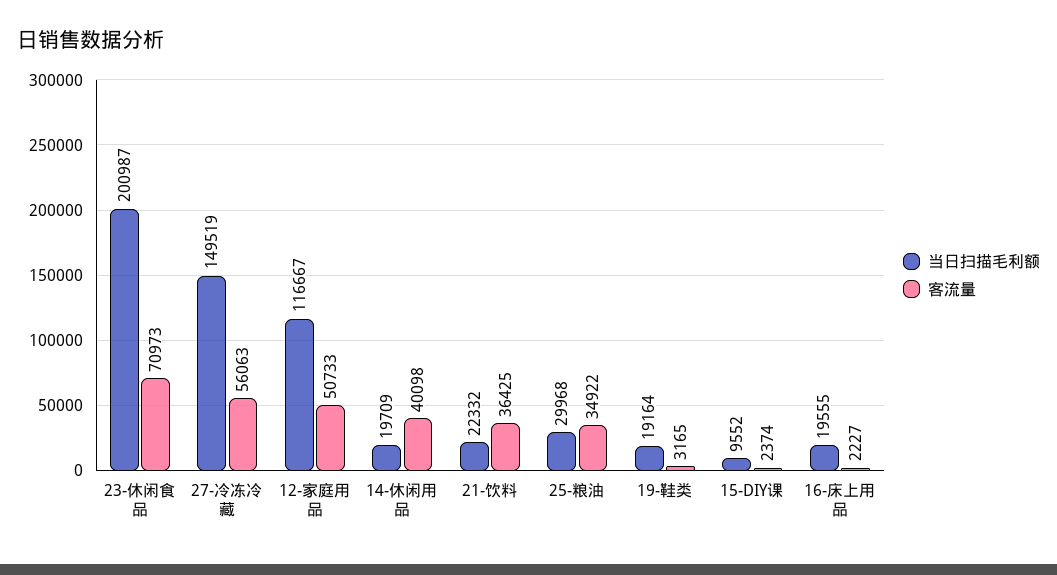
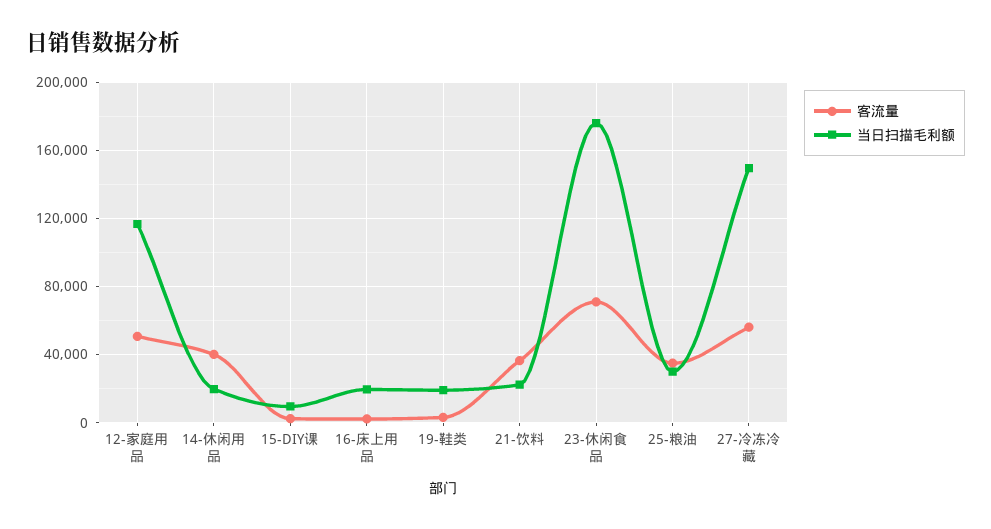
当日扫描毛利额, 23-休闲食品: 200987 -> 175000

